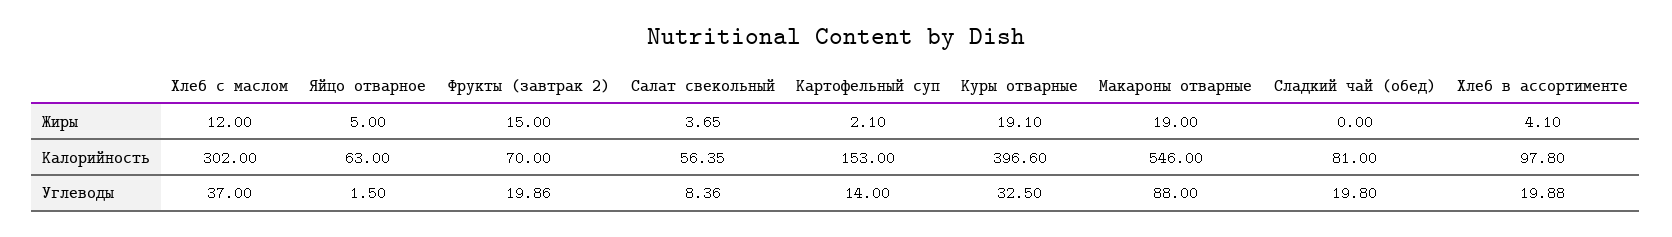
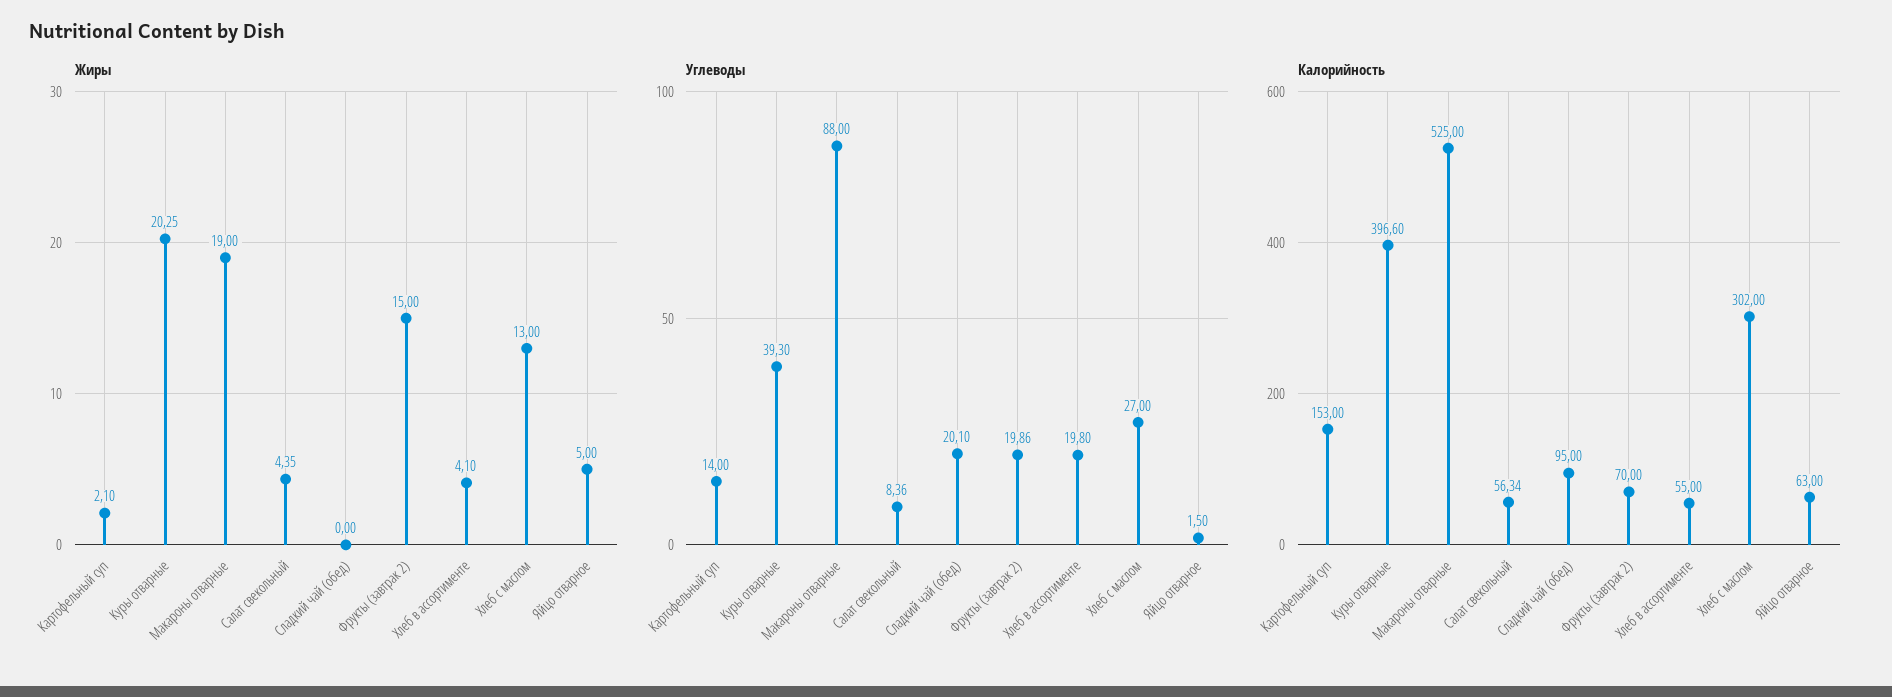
Жиры, Хлеб с маслом: 12 -> 13
Жиры, Салат свекольный: 3.65 -> 4.35
Жиры, Куры отварные: 19.1 -> 20.25
Калорийность, Салат свекольный: 56.35 -> 56.34
Калорийность, Макароны отварные: 546 -> 525
Калорийность, Сладкий чай (обед): 81 -> 95
Калорийность, Хлеб в ассортименте: 97.8 -> 55
Углеводы, Хлеб с маслом: 37 -> 27
Углеводы, Куры отварные: 32.5 -> 39.3
Углеводы, Сладкий чай (обед): 19.8 -> 20.1
Углеводы, Хлеб в ассортименте: 19.88 -> 19.8

